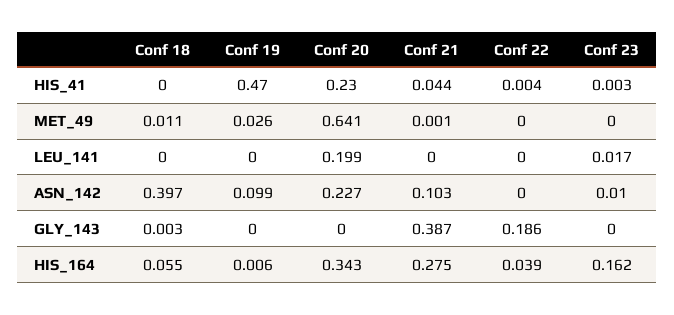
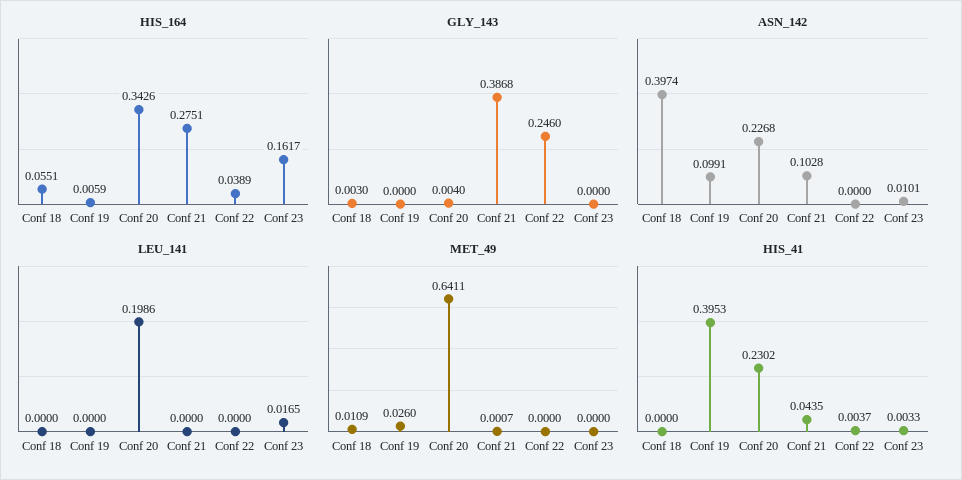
HIS_41, Conf 19: 0.47 -> 0.3953
GLY_143, Conf 20: 0 -> 0.004
GLY_143, Conf 22: 0.186 -> 0.246

